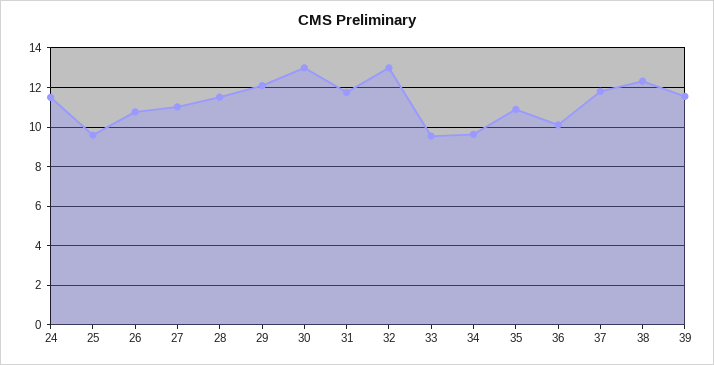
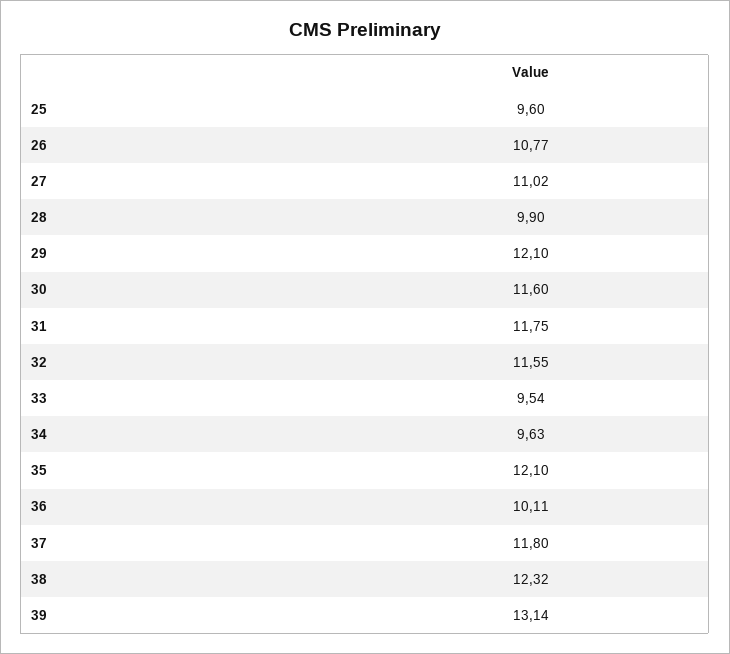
24: 11.5 -> none
28: 11.5 -> 9.9
30: 13 -> 11.6
32: 13 -> 11.55
35: 11 -> 12.1
39: 11.5 -> 13.14

